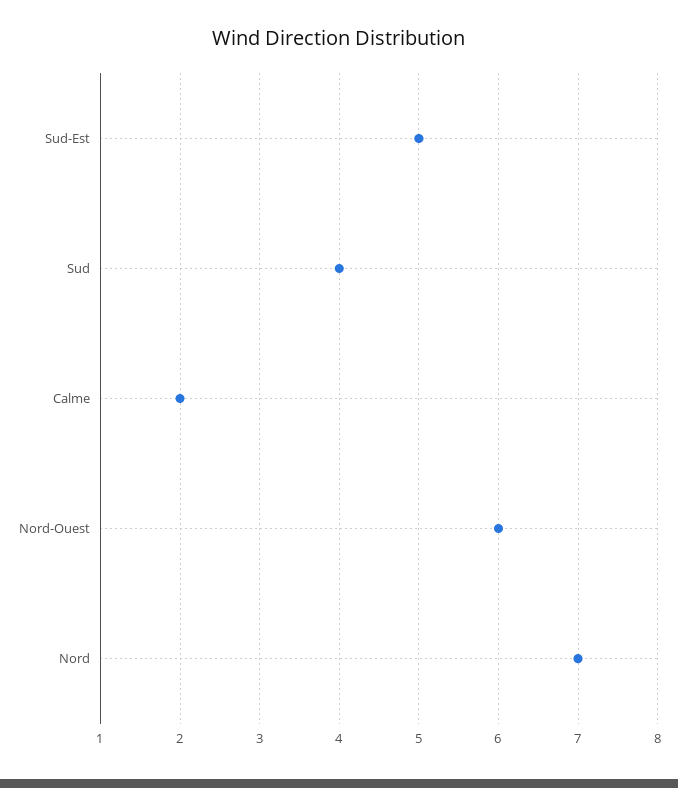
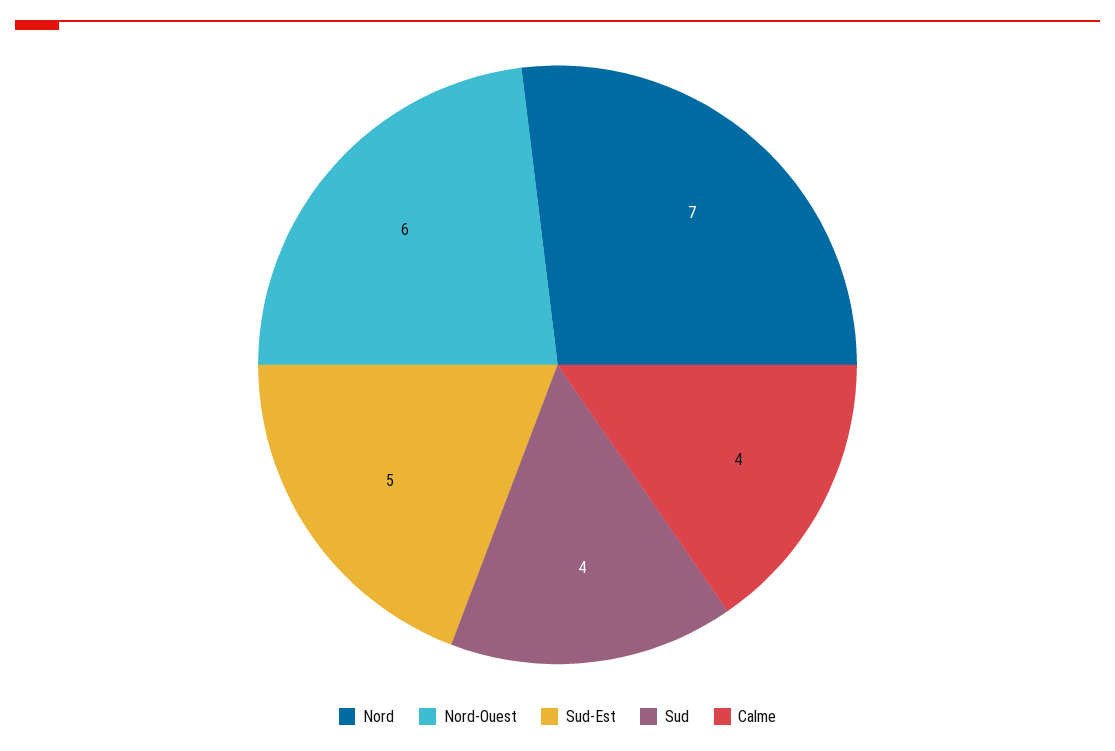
Calme: 2 -> 4

